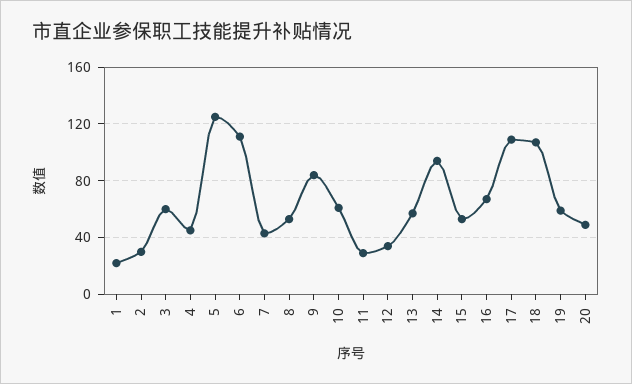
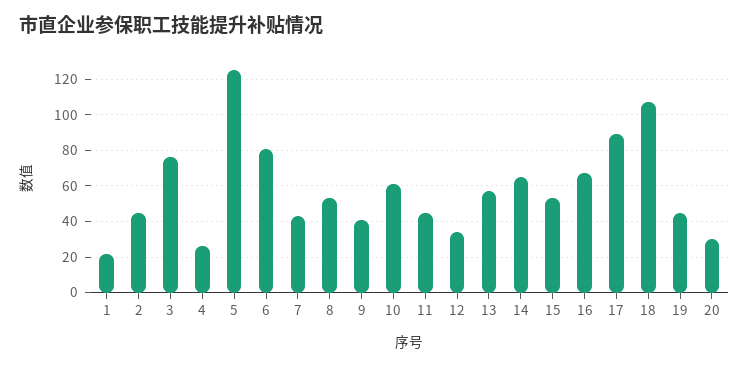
2: 30 -> 45
3: 60 -> 75
4: 45 -> 25
6: 110 -> 80
9: 85 -> 40
11: 30 -> 45
14: 95 -> 65
17: 110 -> 90
19: 60 -> 45
20: 50 -> 30

